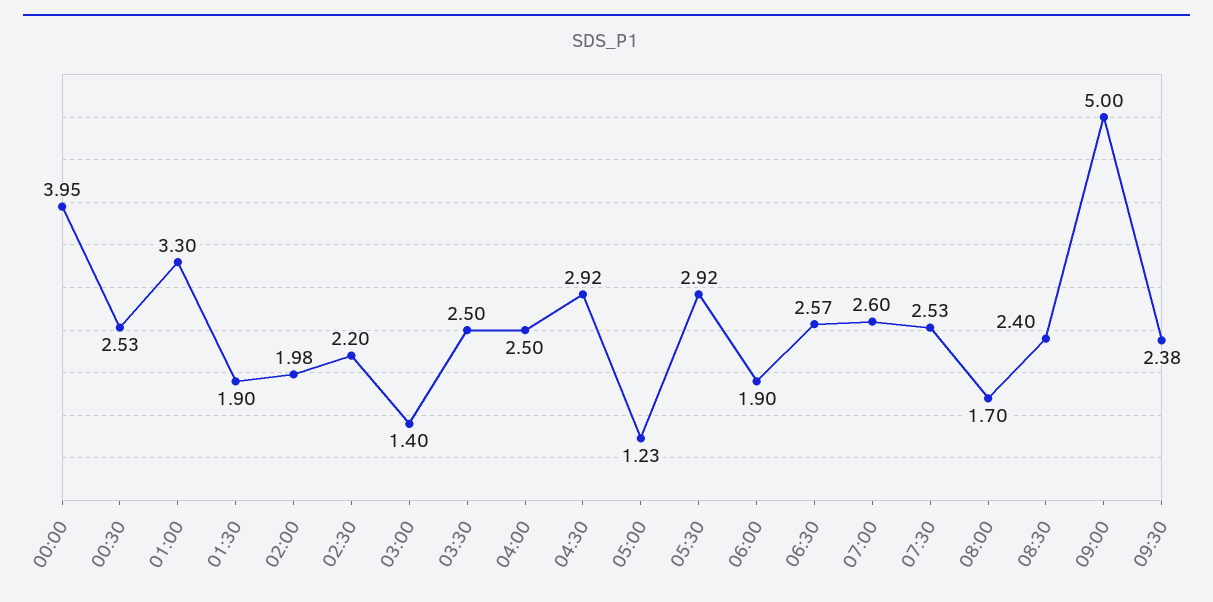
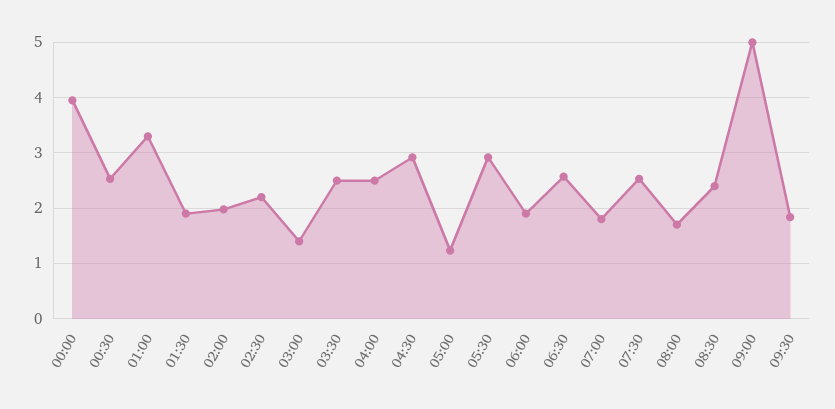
07:00: 2.6 -> 1.8
09:30: 2.38 -> 1.8

